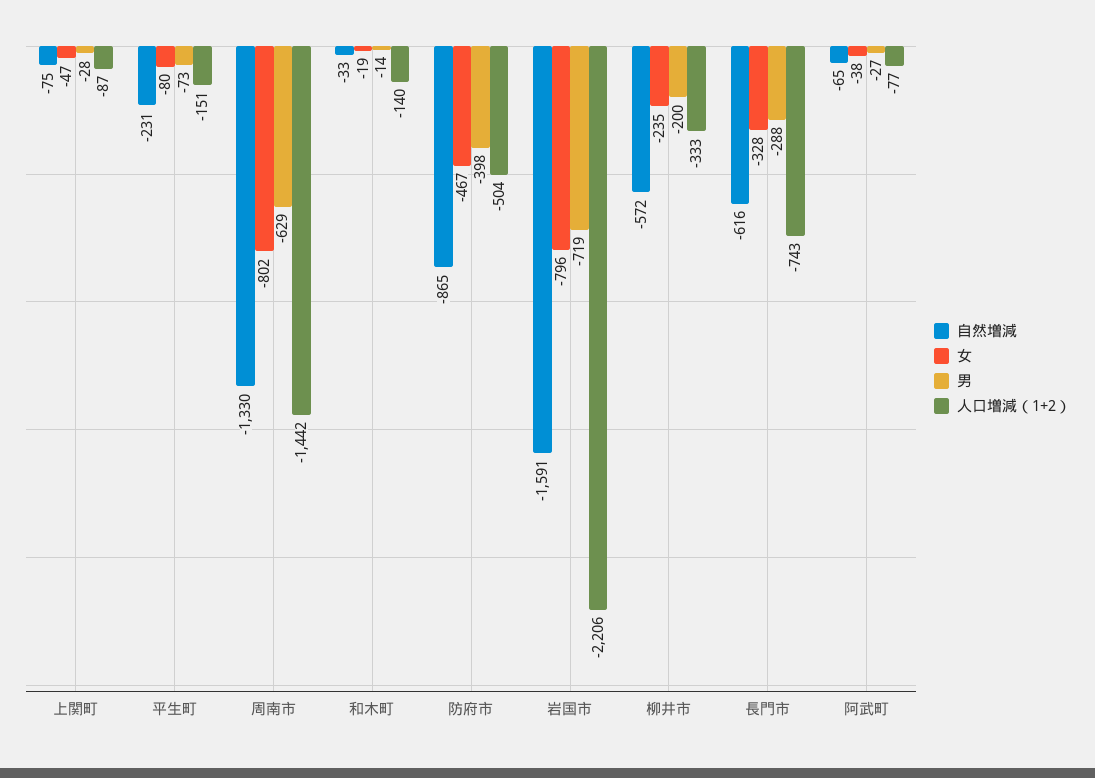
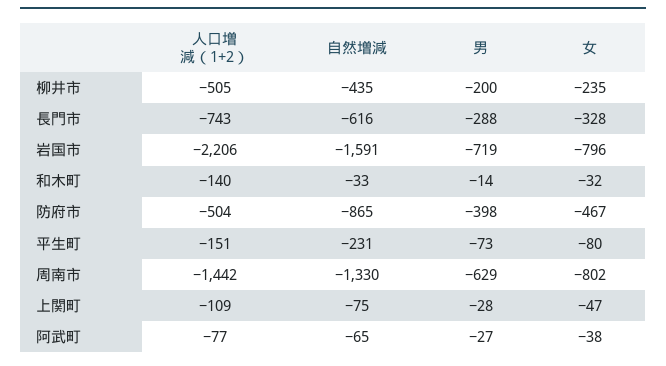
人口増減（1+2）, 上関町: -87 -> -109
女, 和木町: -19 -> -32
自然増減, 柳井市: -572 -> -435
人口増減（1+2）, 柳井市: -333 -> -505

